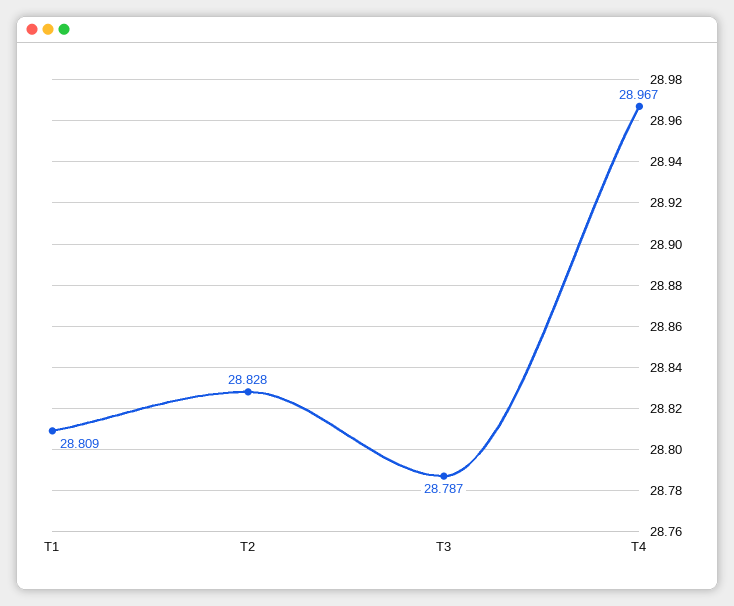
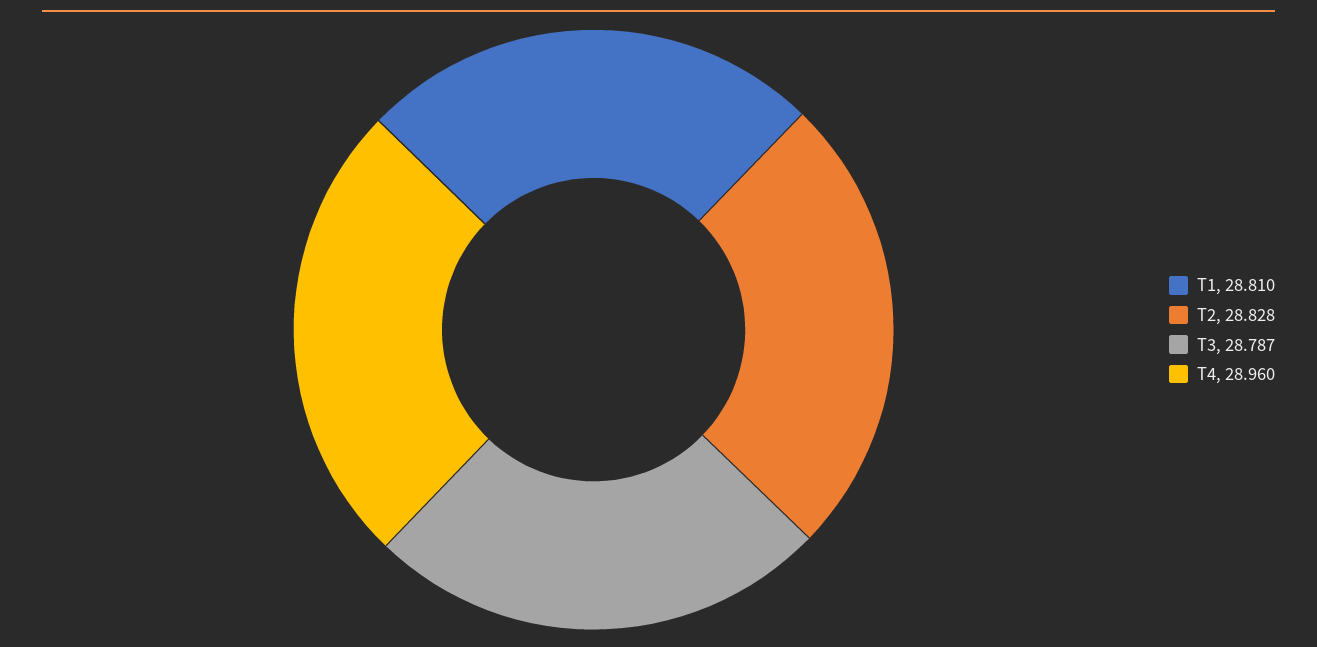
T1: 28.809 -> 28.81
T4: 28.967 -> 28.96

